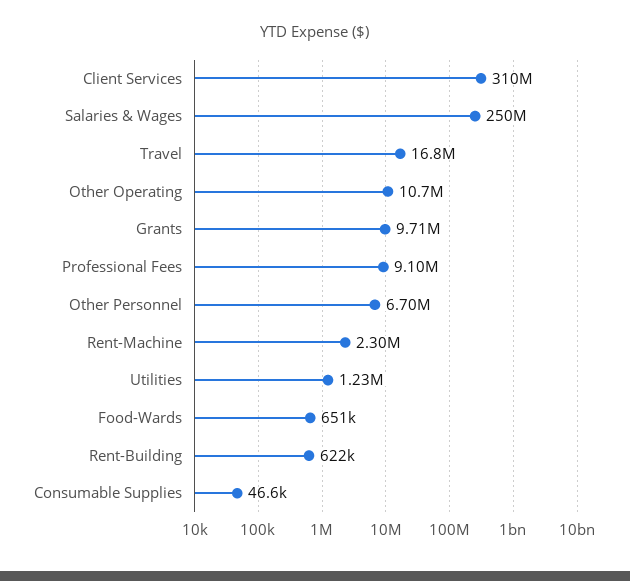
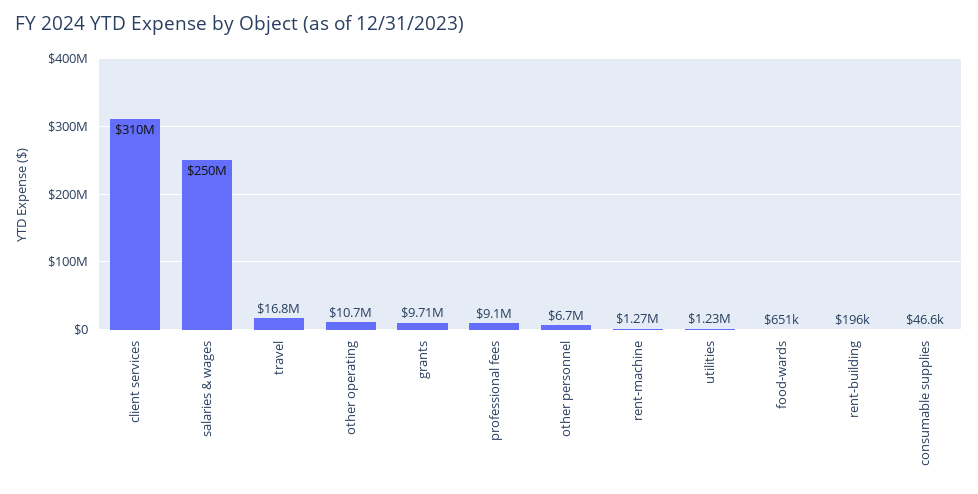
Rent-Machine: 2300000 -> 1270000
Rent-Building: 622000 -> 196000

